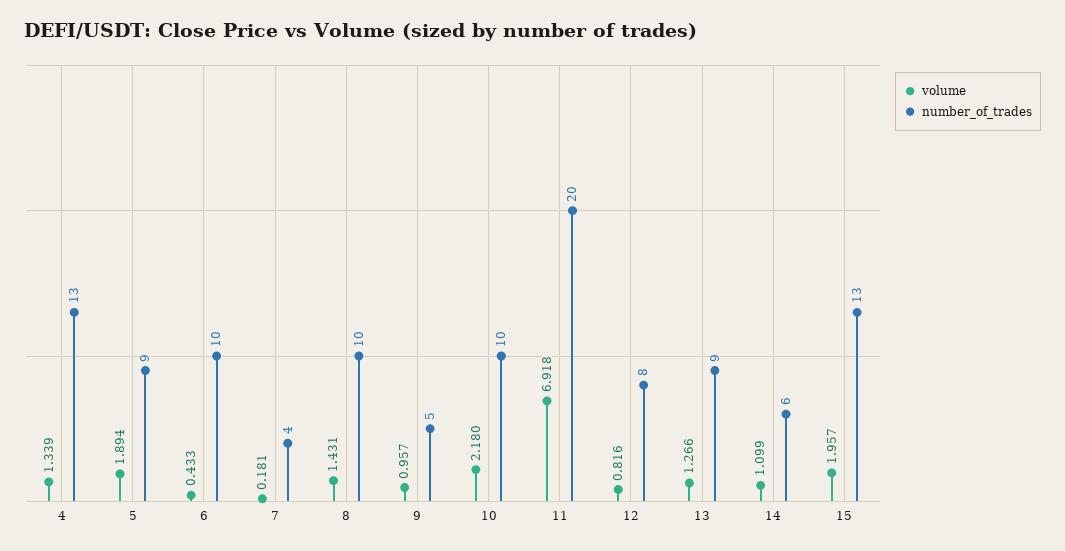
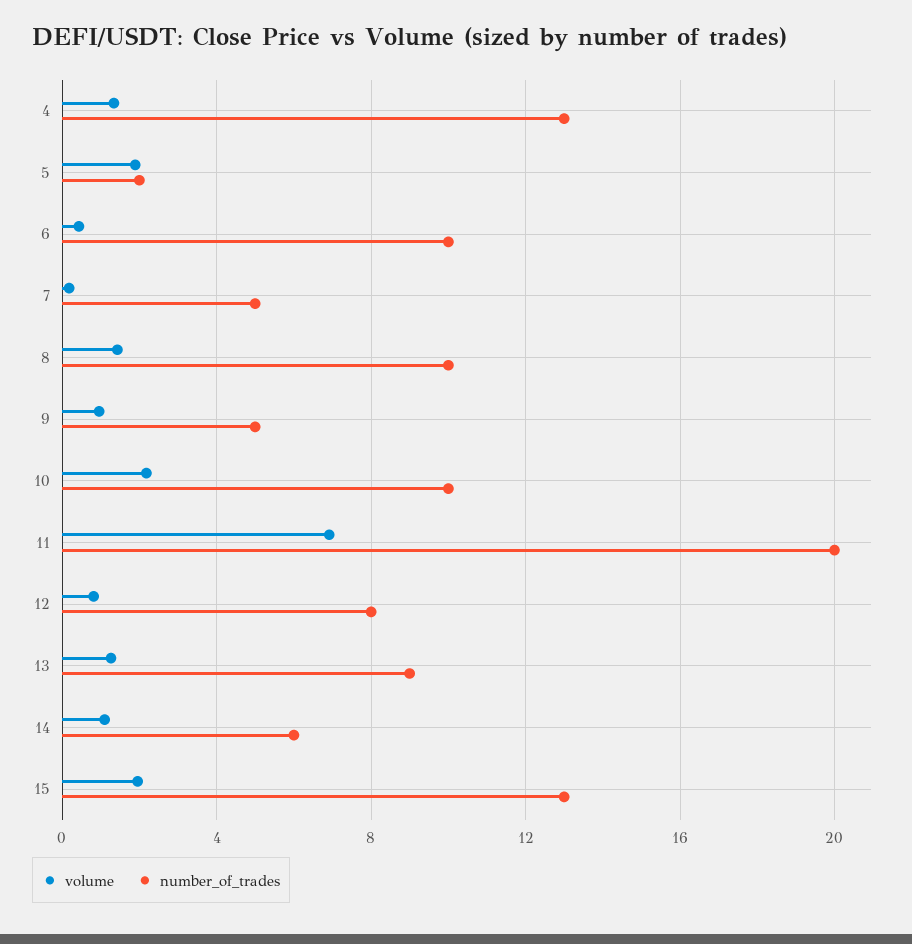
number_of_trades, 5: 9 -> 2
number_of_trades, 7: 4 -> 5

